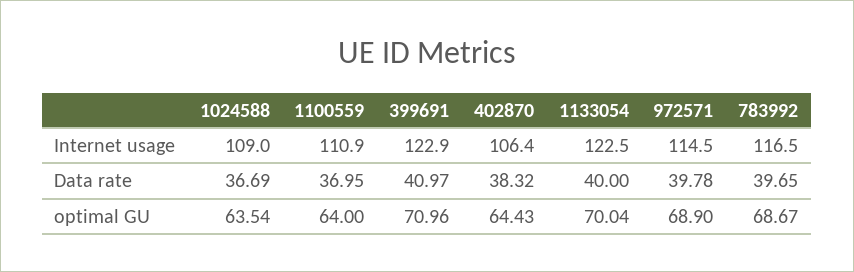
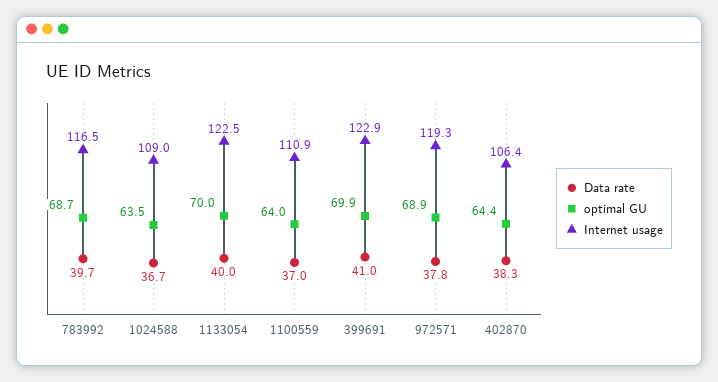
Internet usage, 972571: 114.5 -> 119.3
Data rate, 972571: 39.78 -> 37.8
optimal GU, 399691: 70.96 -> 69.9

